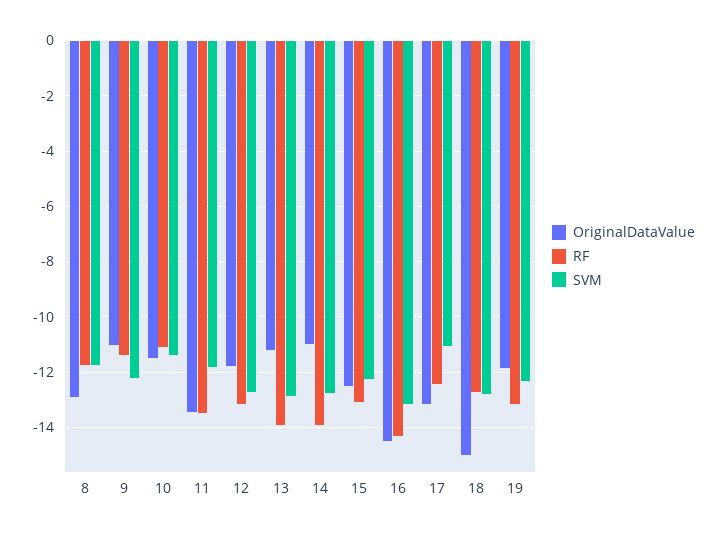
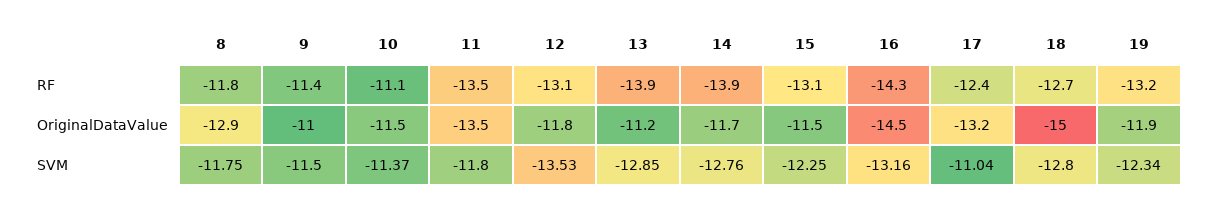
SVM, 9: -12.25 -> -11.5
SVM, 12: -12.75 -> -13.53
OriginalDataValue, 14: -11 -> -11.7
OriginalDataValue, 15: -12.5 -> -11.5

